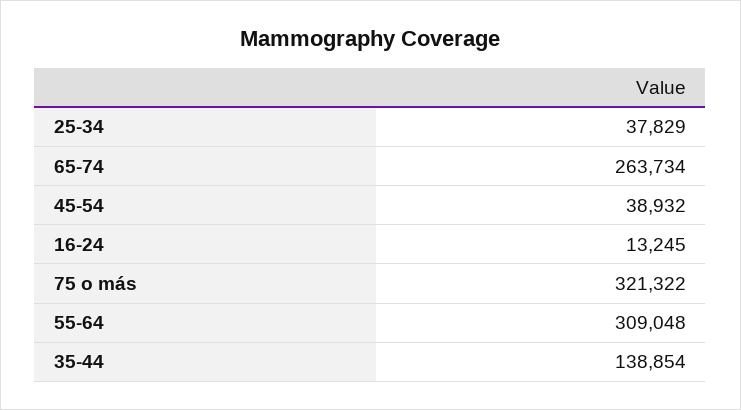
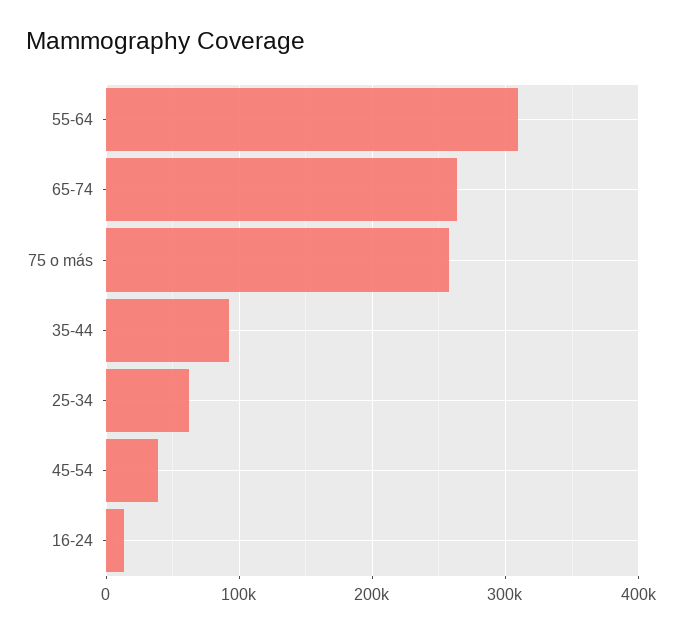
25-34: 37829 -> 60000
75 o más: 321322 -> 260000
35-44: 138854 -> 90000

